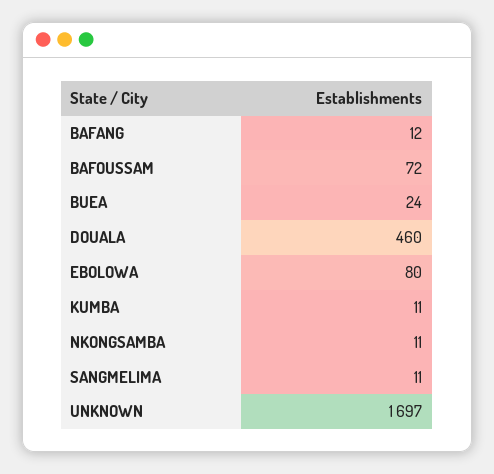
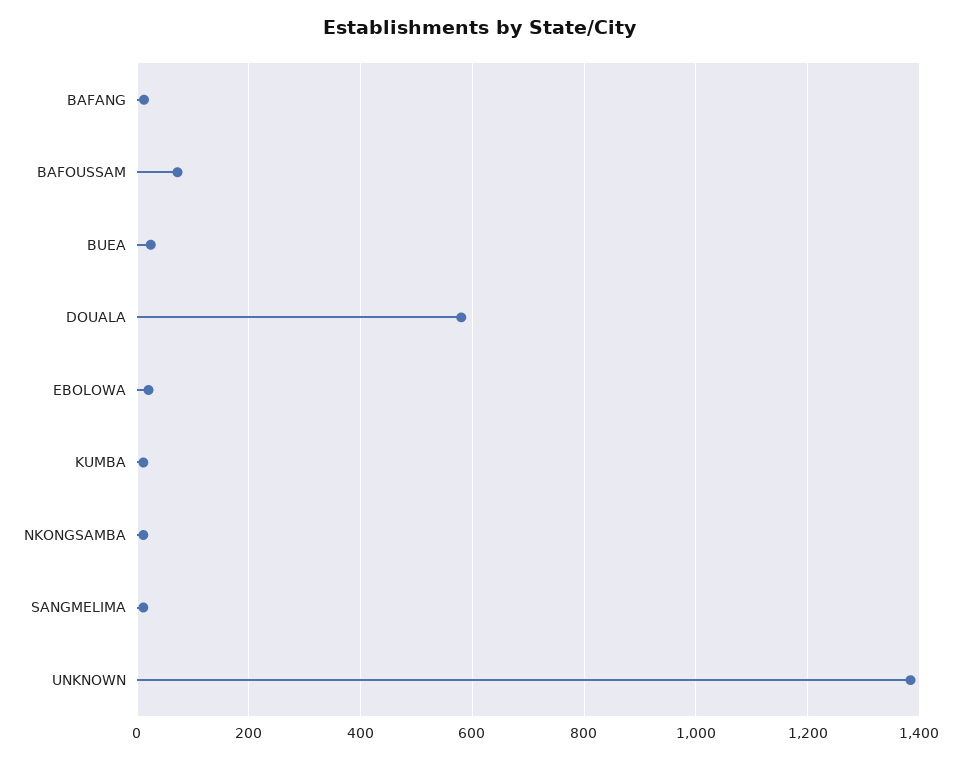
DOUALA: 460 -> 580
EBOLOWA: 80 -> 20
UNKNOWN: 1697 -> 1380

